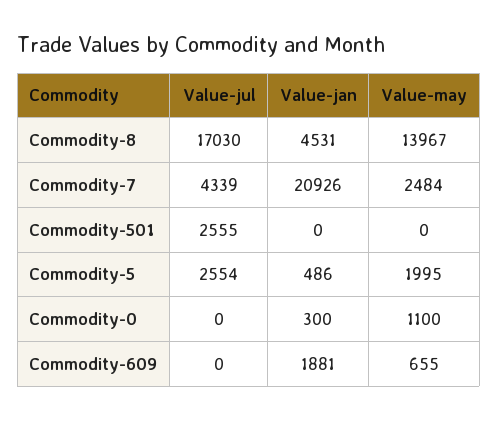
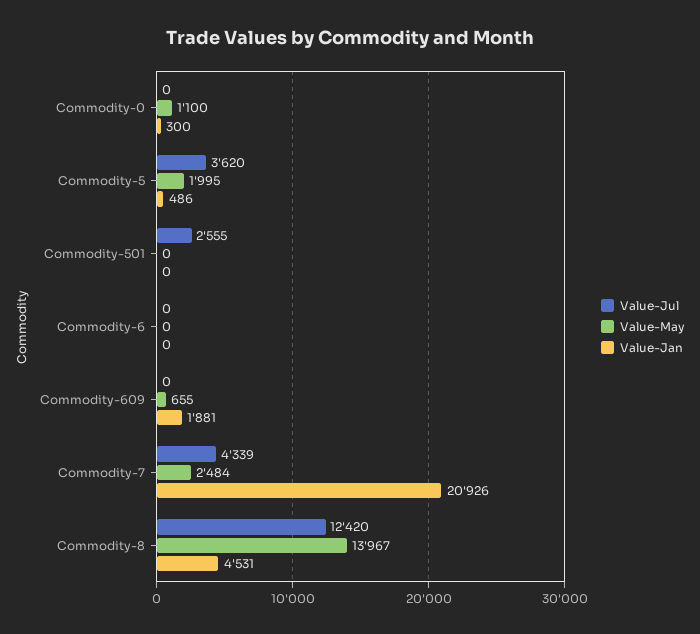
Value-jul, Commodity-8: 17030 -> 12420
Value-jul, Commodity-5: 2554 -> 3620
Value-jul, Commodity-6: none -> 0
Value-may, Commodity-6: none -> 0
Value-jan, Commodity-6: none -> 0

